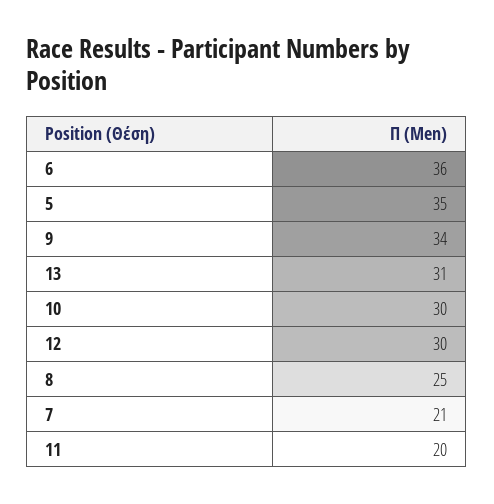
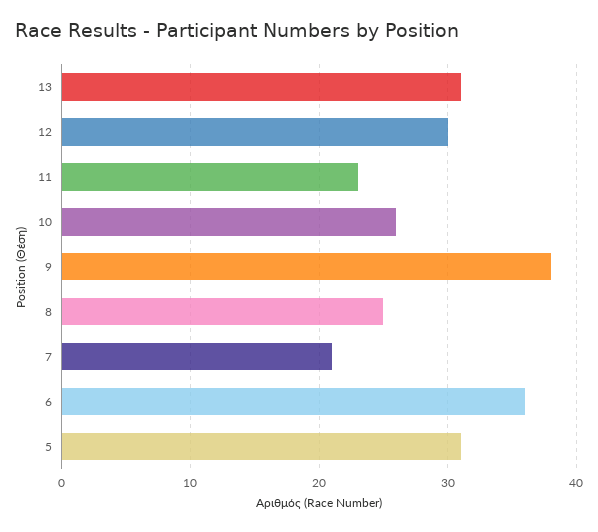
5: 35 -> 31
9: 34 -> 38
10: 30 -> 26
11: 20 -> 23

